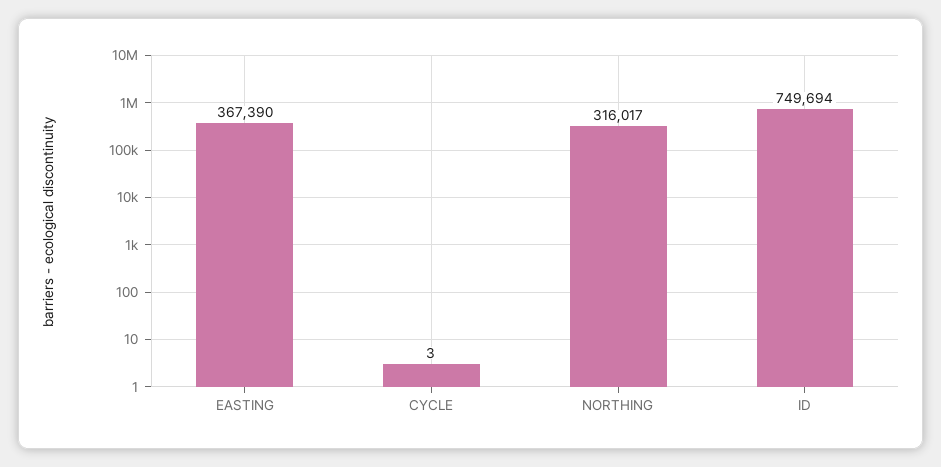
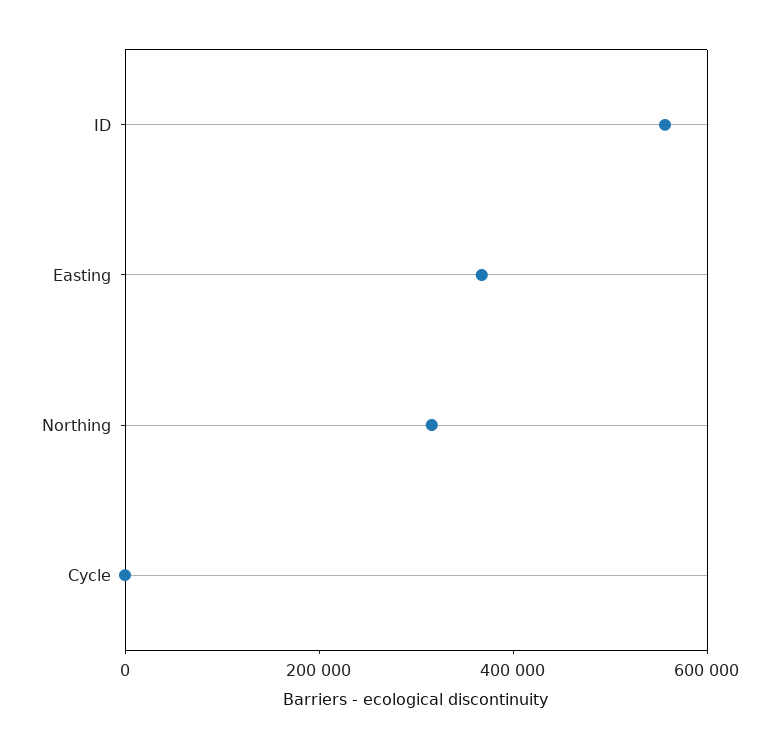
ID: 749694 -> 550000

